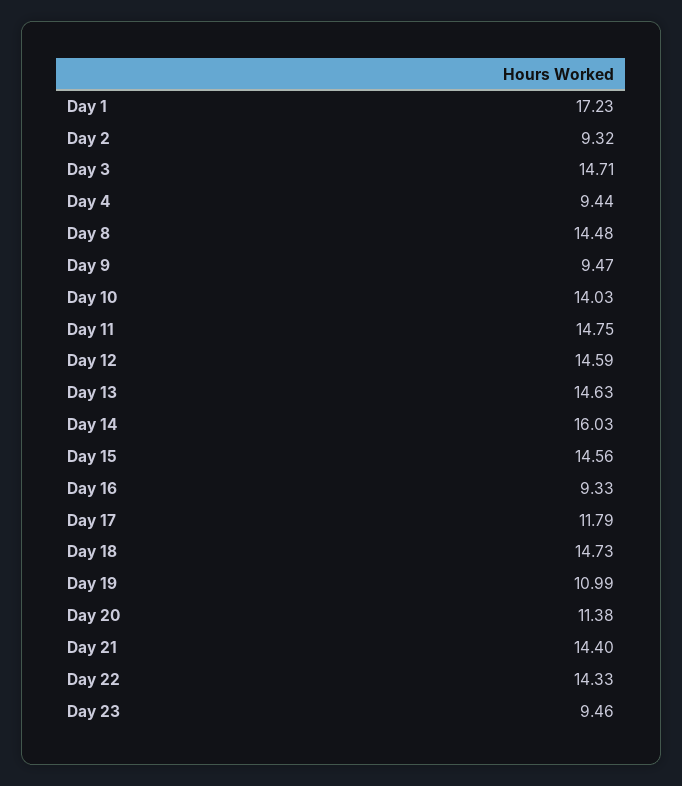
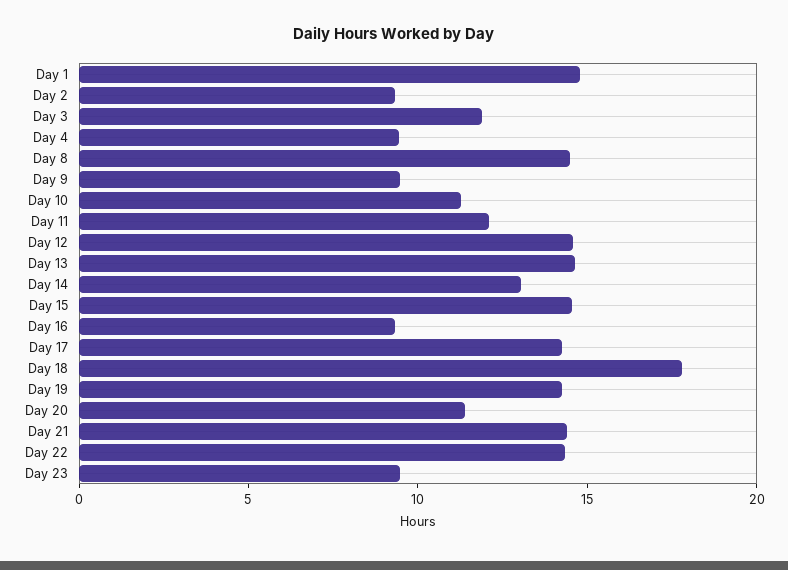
Day 1: 17.23 -> 15
Day 3: 14.71 -> 12
Day 10: 14.03 -> 11
Day 11: 14.75 -> 12
Day 14: 16.03 -> 13
Day 17: 11.79 -> 14
Day 18: 14.73 -> 18
Day 19: 10.99 -> 14

